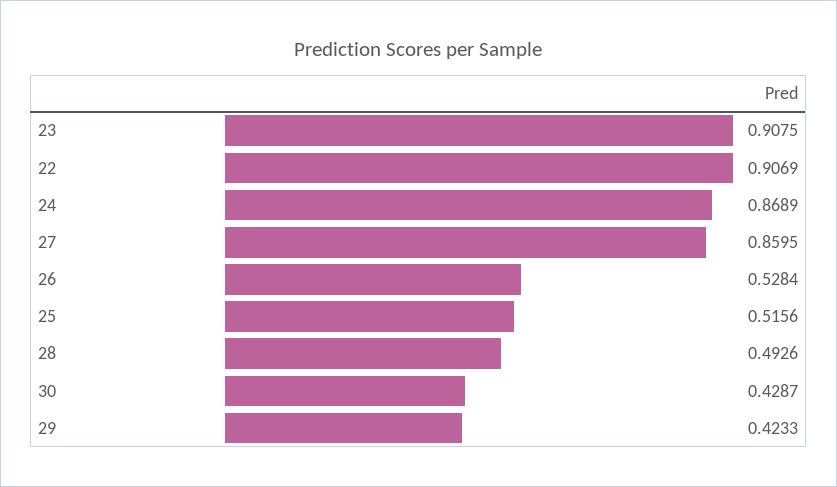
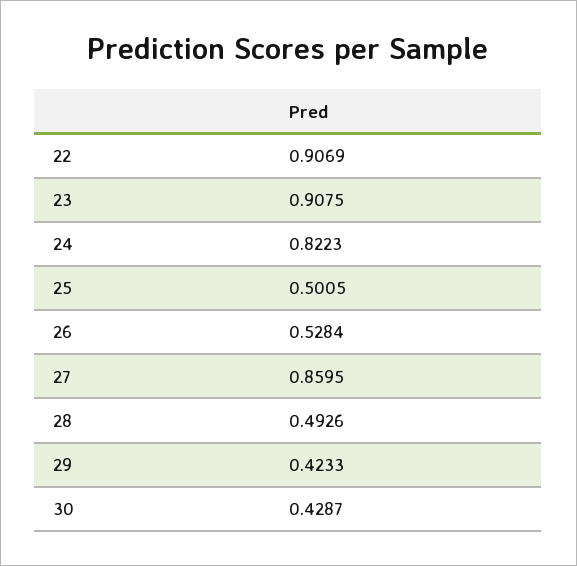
24: 0.8689 -> 0.8223
25: 0.5156 -> 0.5005

